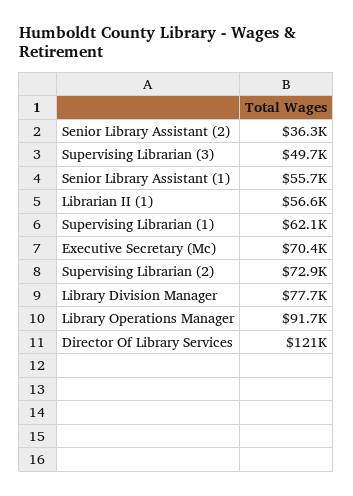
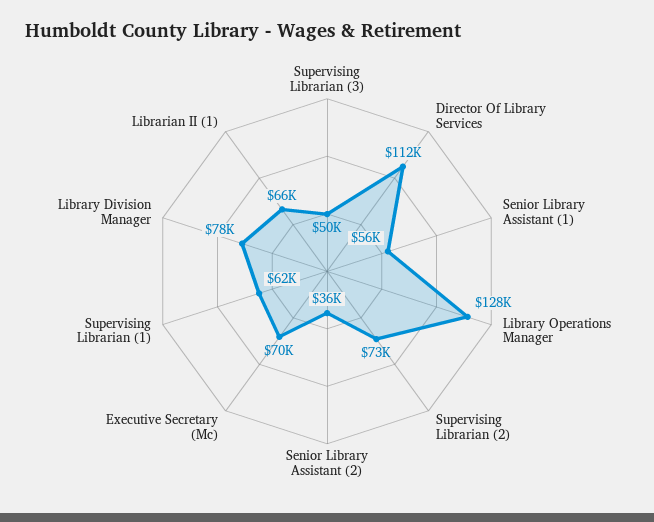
Librarian II (1): 56600 -> 66000
Library Operations Manager: 91700 -> 128000
Director Of Library Services: 121000 -> 112000

